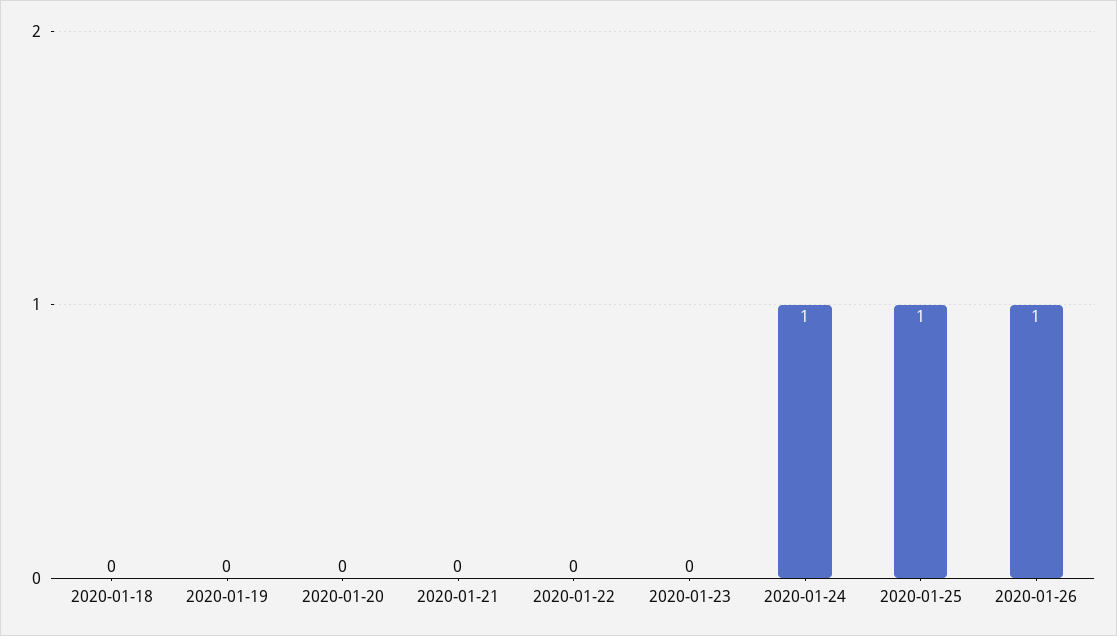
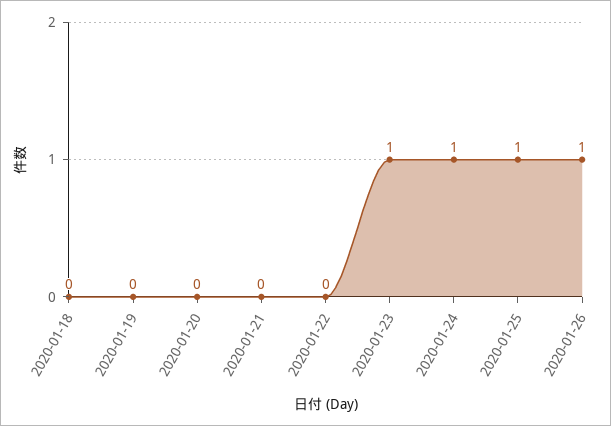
2020-01-23: 0 -> 1

